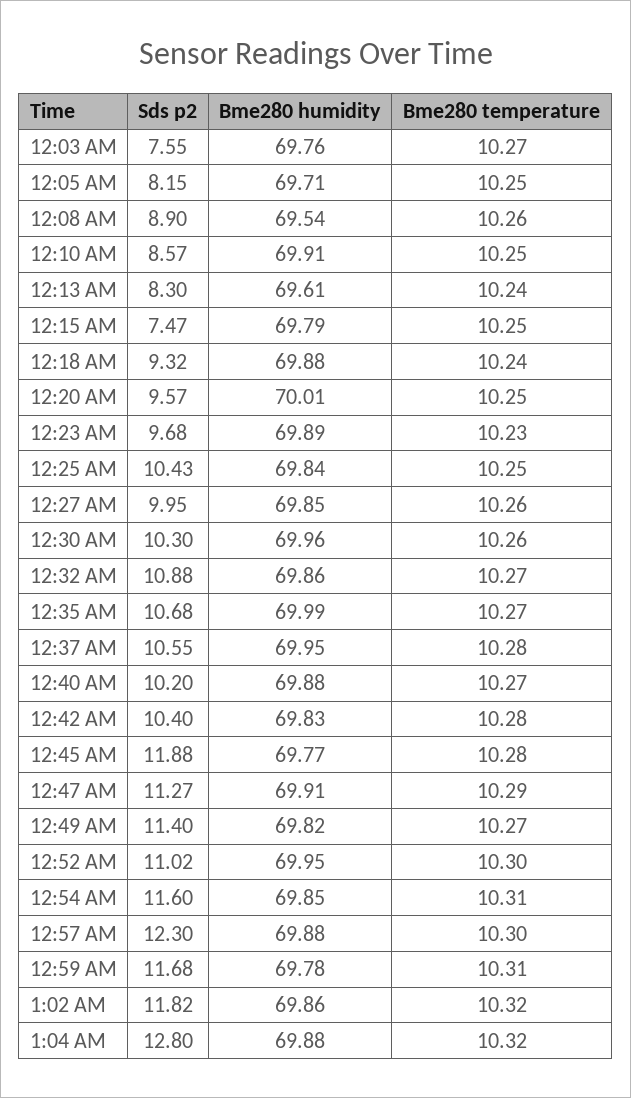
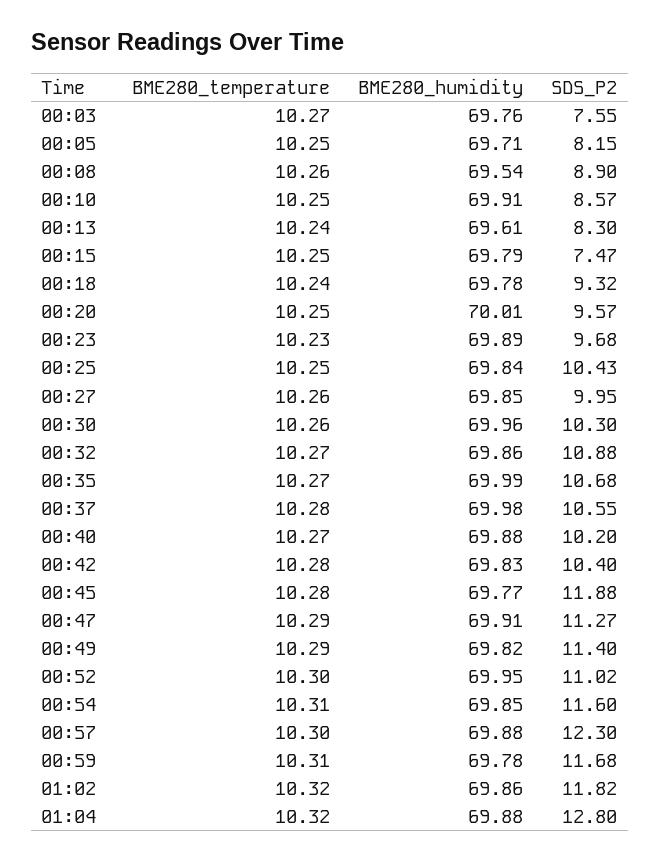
Bme280 humidity, 12:18 AM: 69.88 -> 69.78
Bme280 humidity, 12:37 AM: 69.95 -> 69.98
Bme280 temperature, 12:49 AM: 10.27 -> 10.29

